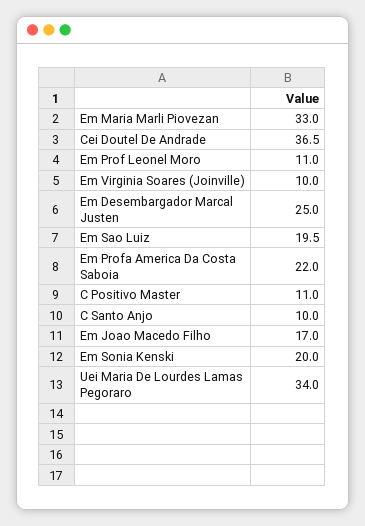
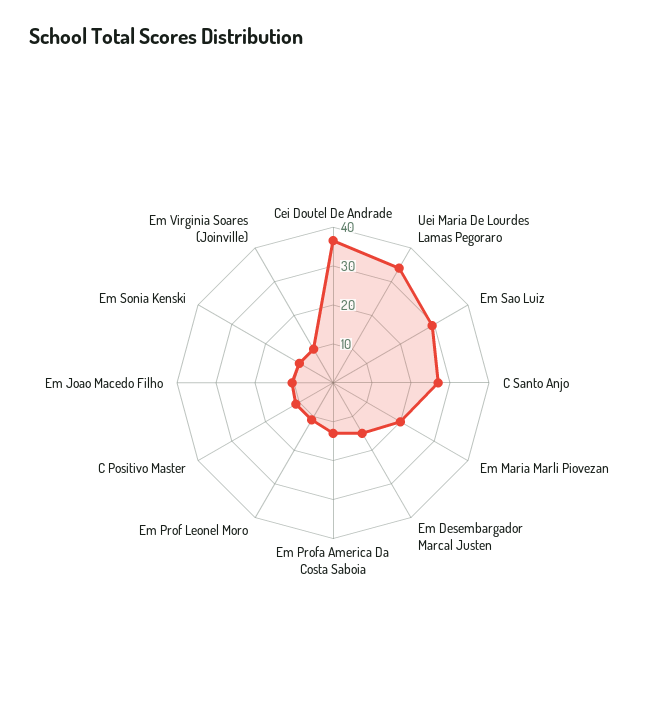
Em Maria Marli Piovezan: 33 -> 20
Em Desembargador Marcal Justen: 25 -> 15
Em Sao Luiz: 19.5 -> 30
Em Profa America Da Costa Saboia: 22 -> 12.5
C Santo Anjo: 10 -> 27.5
Em Joao Macedo Filho: 17 -> 10
Em Sonia Kenski: 20 -> 10

